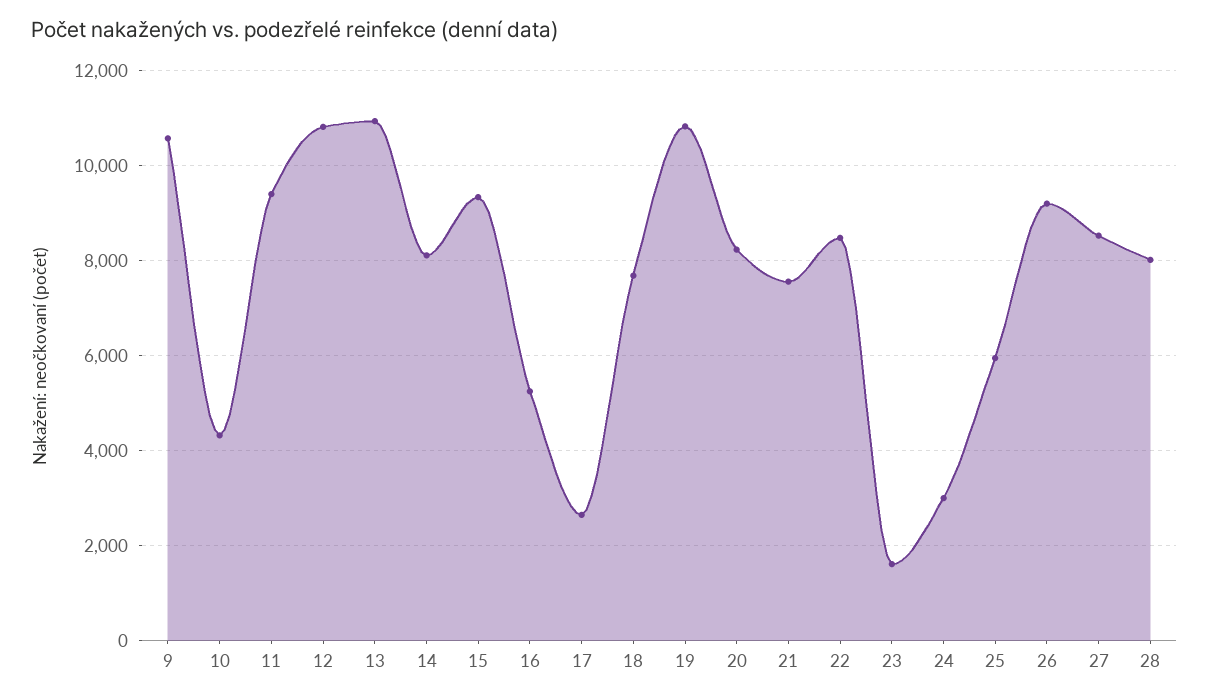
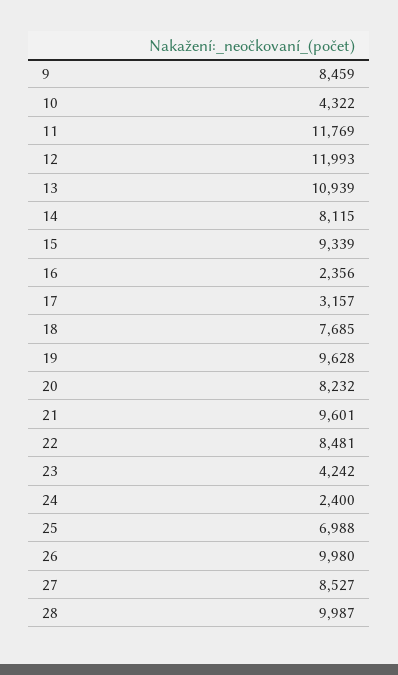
9: 10600 -> 8459
11: 9400 -> 11769
12: 10800 -> 11993
16: 5200 -> 2356
17: 2600 -> 3157
19: 10800 -> 9628
21: 7600 -> 9601
23: 1600 -> 4242
24: 3000 -> 2400
25: 6000 -> 6988
26: 9200 -> 9980
28: 8000 -> 9987

